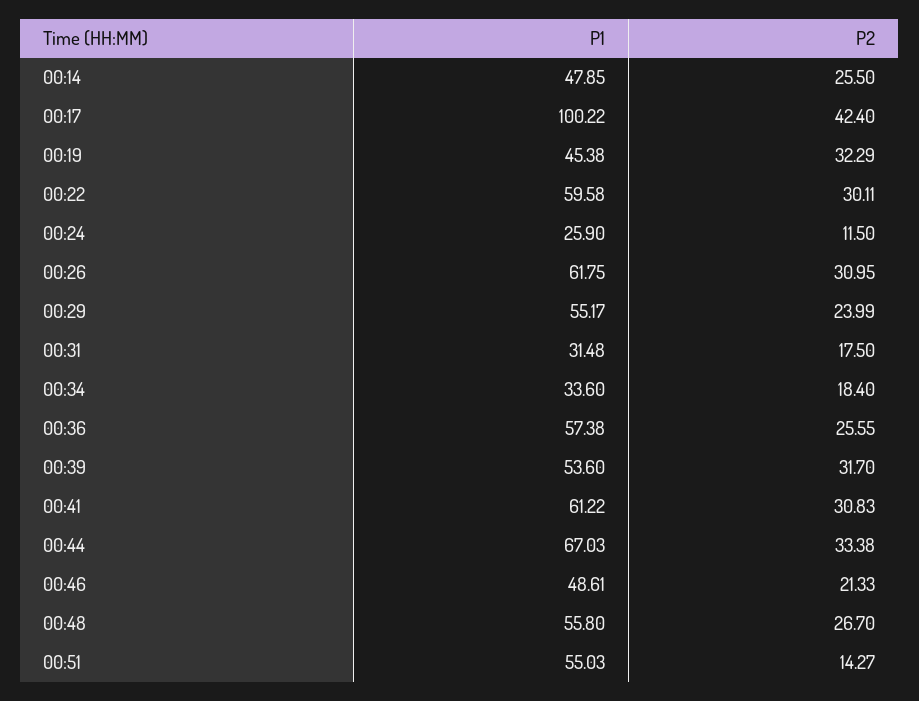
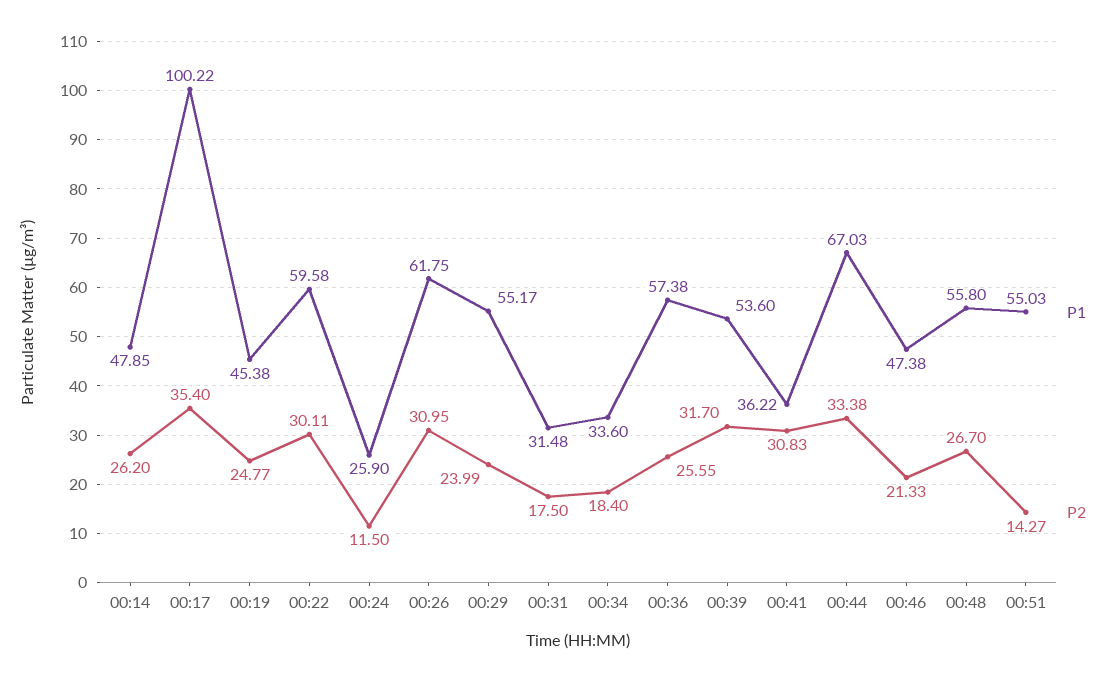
P2, 00:14: 25.5 -> 26.2
P2, 00:17: 42.4 -> 35.4
P2, 00:19: 32.29 -> 24.77
P1, 00:41: 61.22 -> 36.22
P1, 00:46: 48.61 -> 47.38

